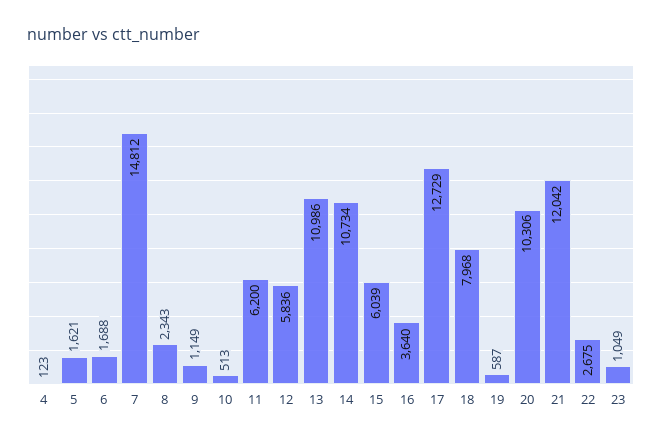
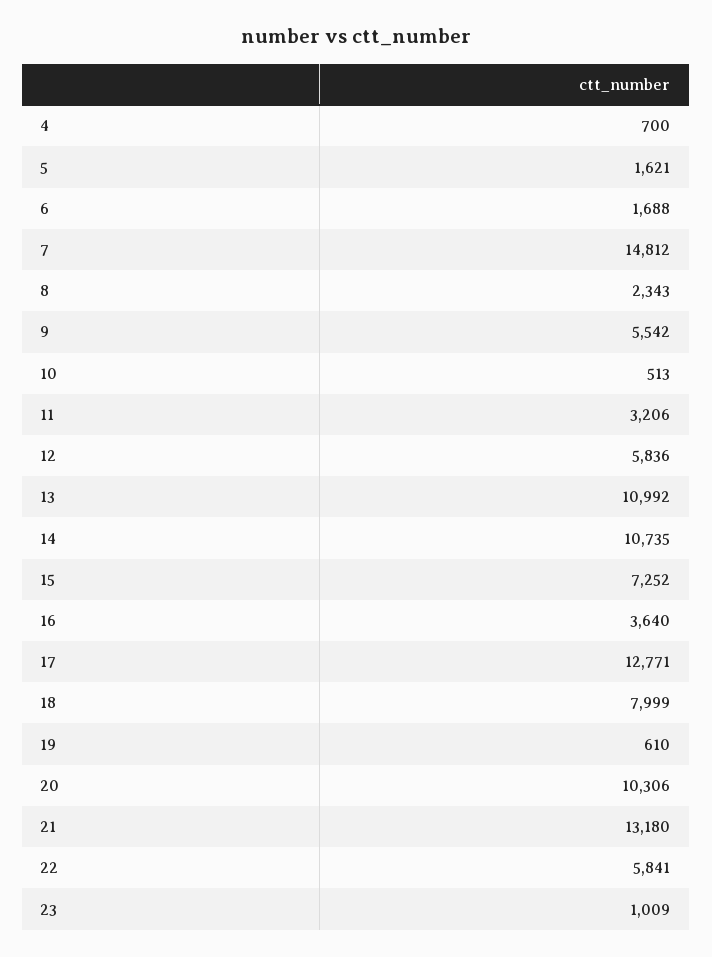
4: 123 -> 700
9: 1149 -> 5542
11: 6200 -> 3206
13: 10986 -> 10992
14: 10734 -> 10735
15: 6039 -> 7252
17: 12729 -> 12771
18: 7968 -> 7999
19: 587 -> 610
21: 12042 -> 13180
22: 2675 -> 5841
23: 1049 -> 1009

